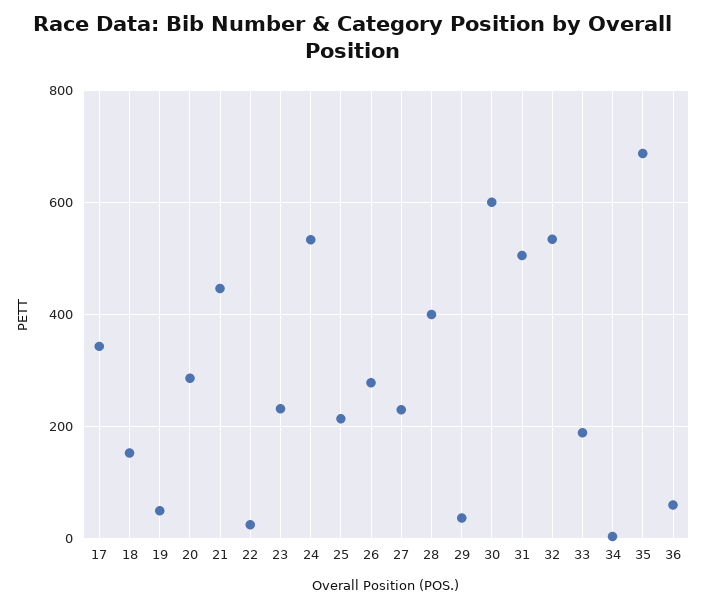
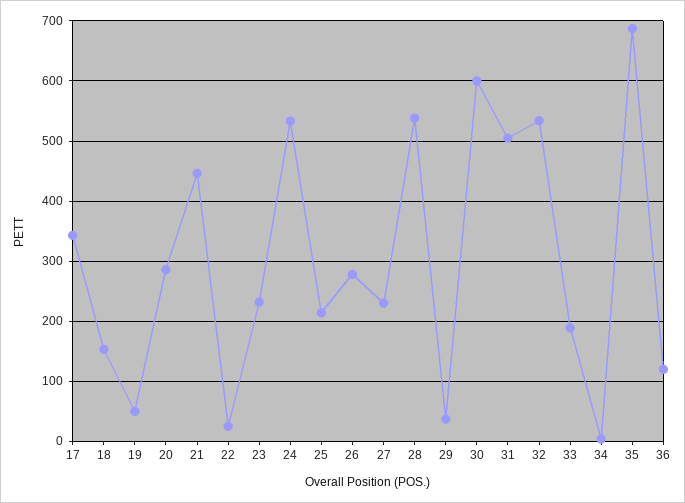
28: 400 -> 540
36: 60 -> 120

